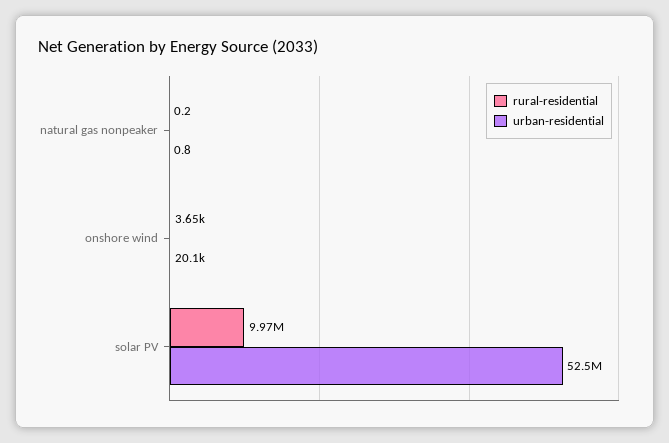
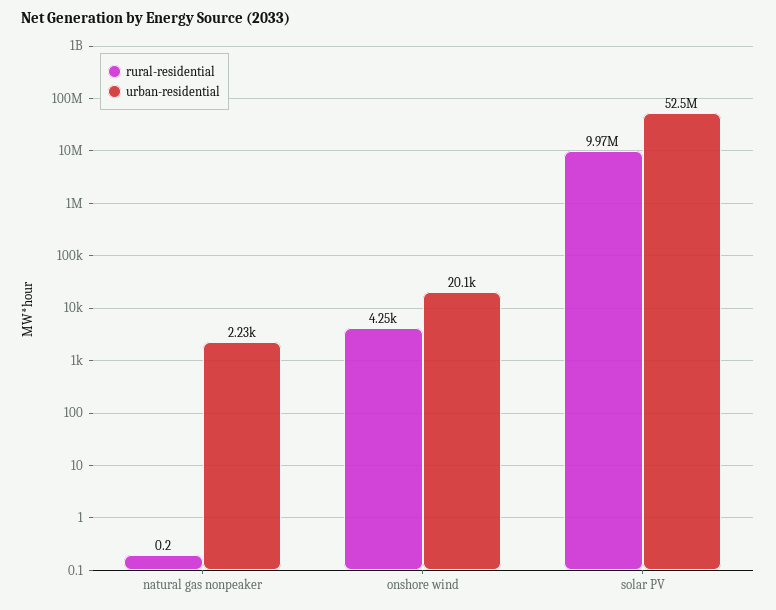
urban-residential, natural gas nonpeaker: 0.8 -> 2230
rural-residential, onshore wind: 3650 -> 4250

